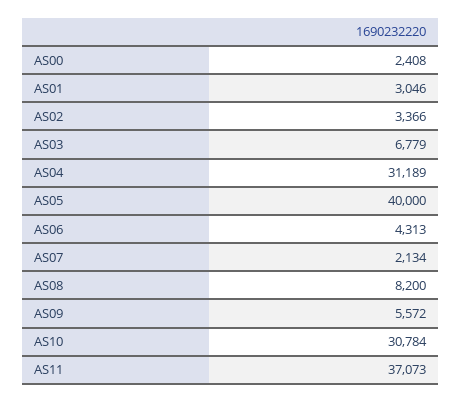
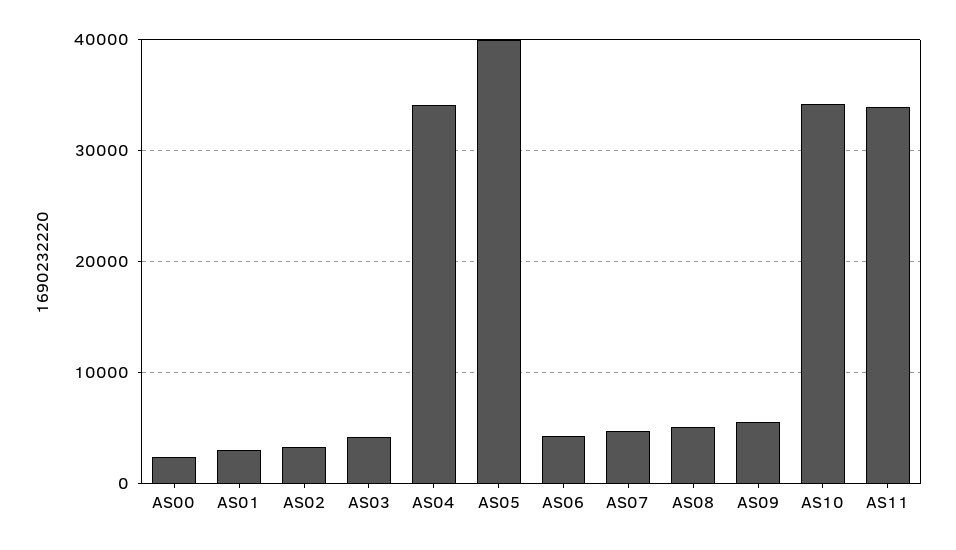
AS03: 6779 -> 4000
AS04: 31189 -> 34000
AS07: 2134 -> 5000
AS08: 8200 -> 5000
AS10: 30784 -> 34000
AS11: 37073 -> 34000

